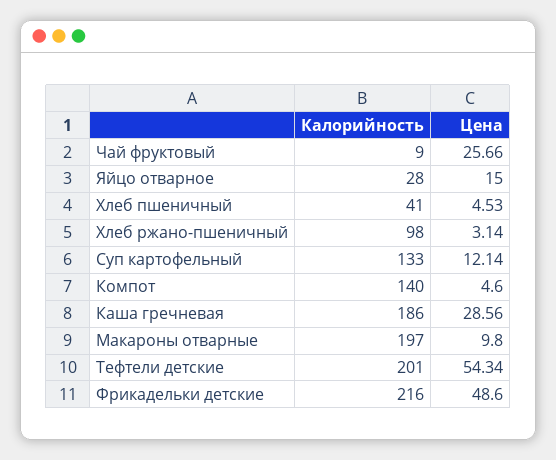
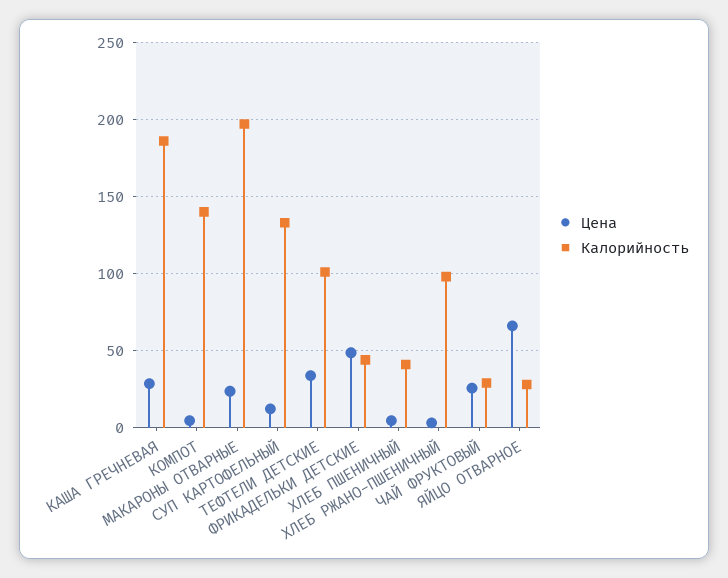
Калорийность, Чай фруктовый: 9 -> 30
Цена, Яйцо отварное: 15 -> 65
Цена, Макароны отварные: 9.8 -> 25
Калорийность, Тефтели детские: 201 -> 100
Цена, Тефтели детские: 54.34 -> 35
Калорийность, Фрикадельки детские: 216 -> 45

